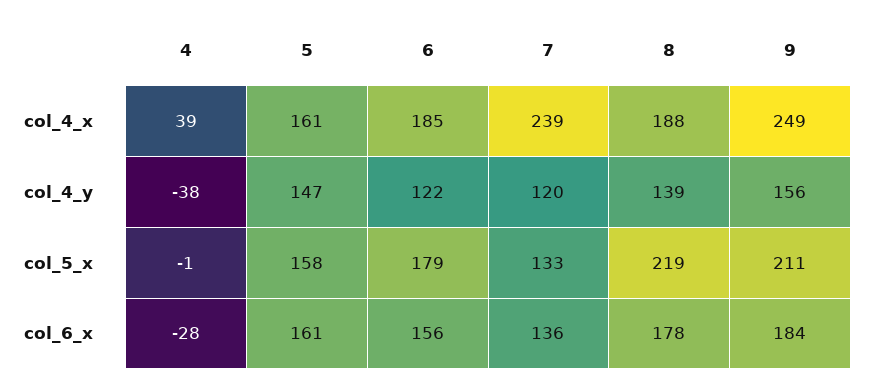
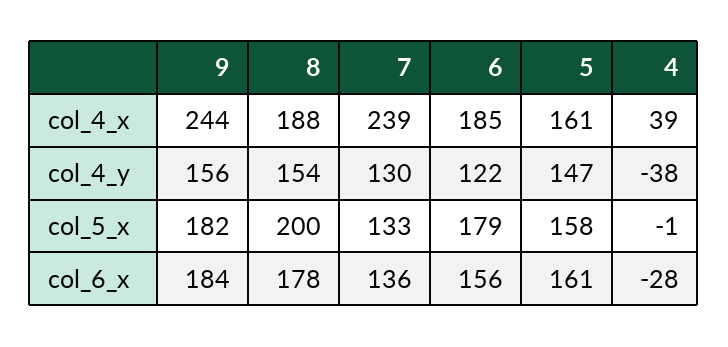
9, col_4_x: 249 -> 244
7, col_4_y: 120 -> 130
8, col_4_y: 139 -> 154
8, col_5_x: 219 -> 200
9, col_5_x: 211 -> 182

